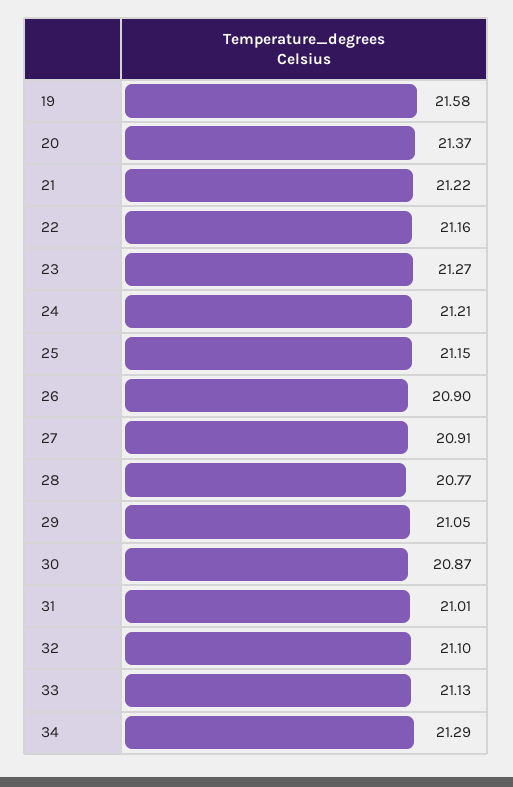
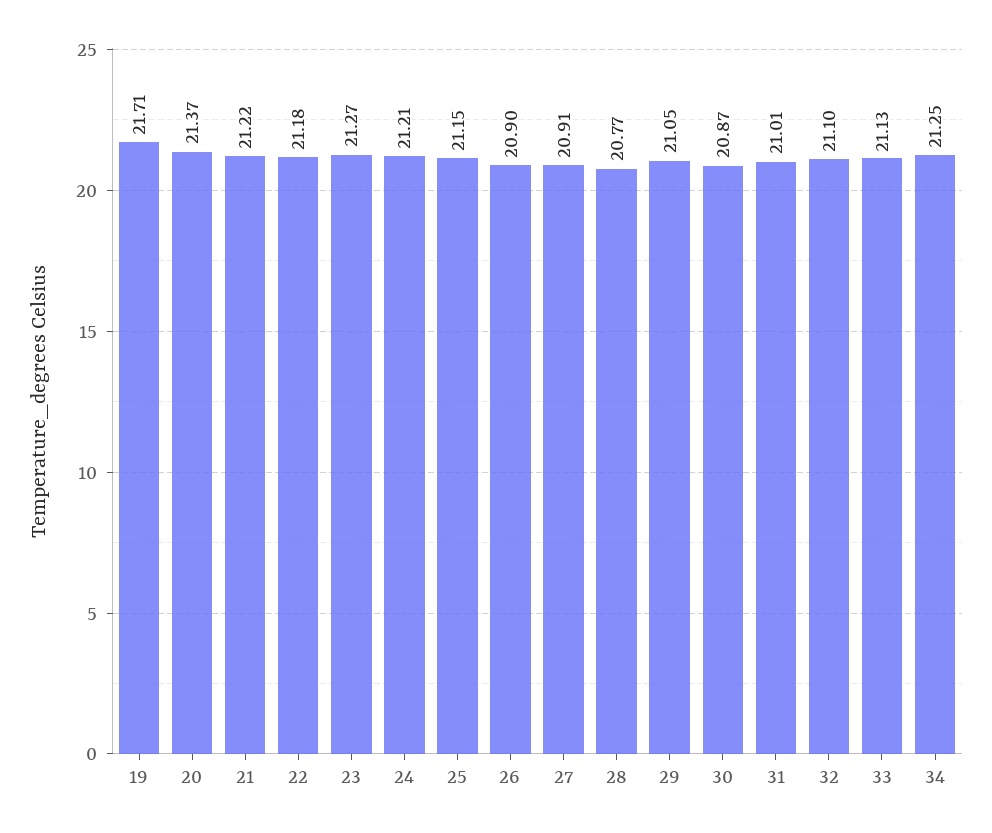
19: 21.58 -> 21.71
22: 21.16 -> 21.18
34: 21.29 -> 21.25

